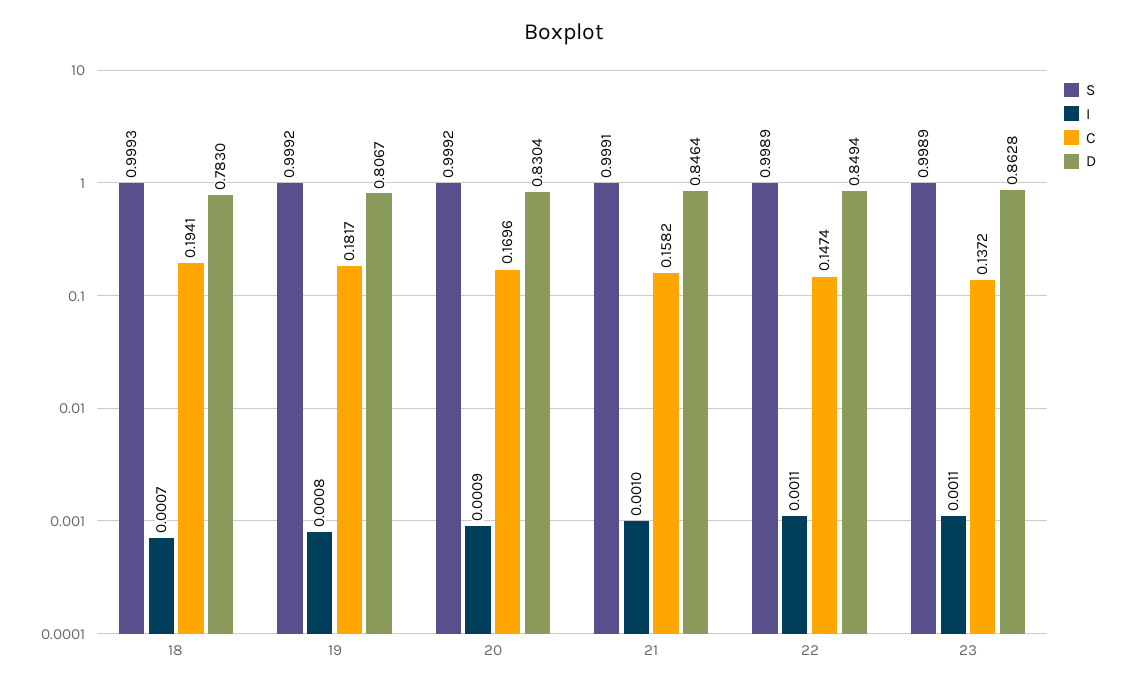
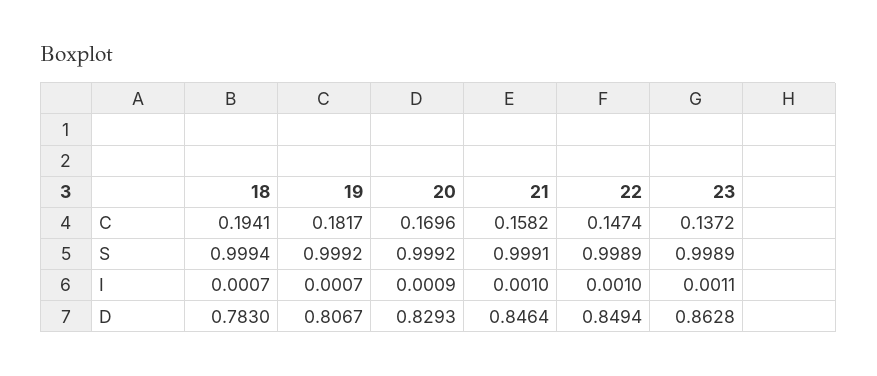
S, 18: 0.9993 -> 0.9994
I, 19: 0.0008 -> 0.0007
D, 20: 0.8304 -> 0.8293
I, 22: 0.0011 -> 0.001

